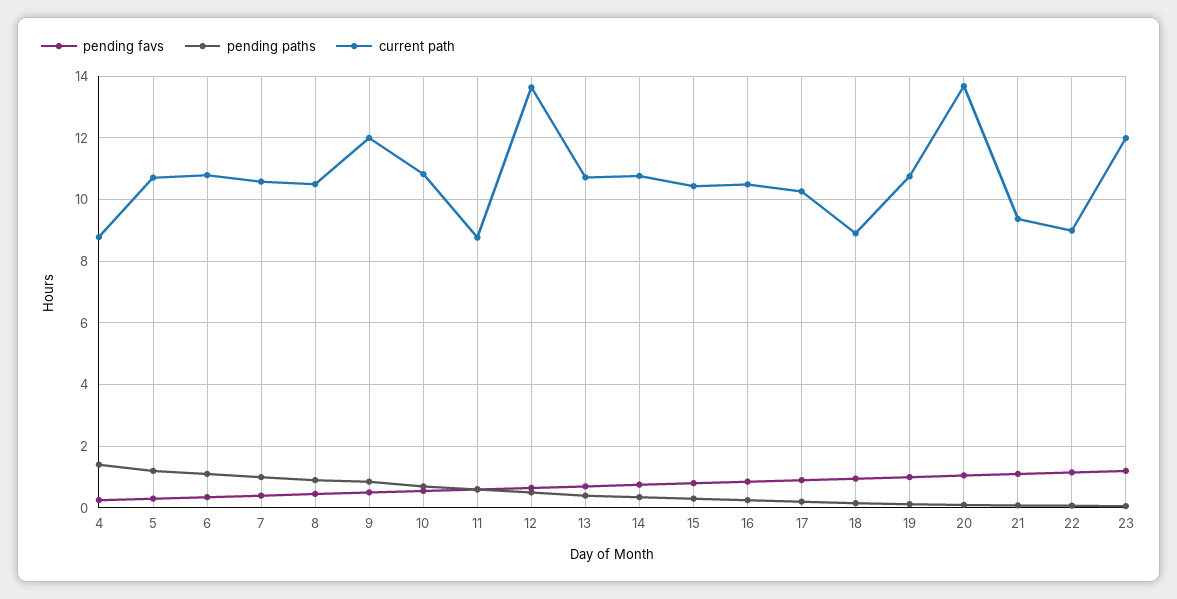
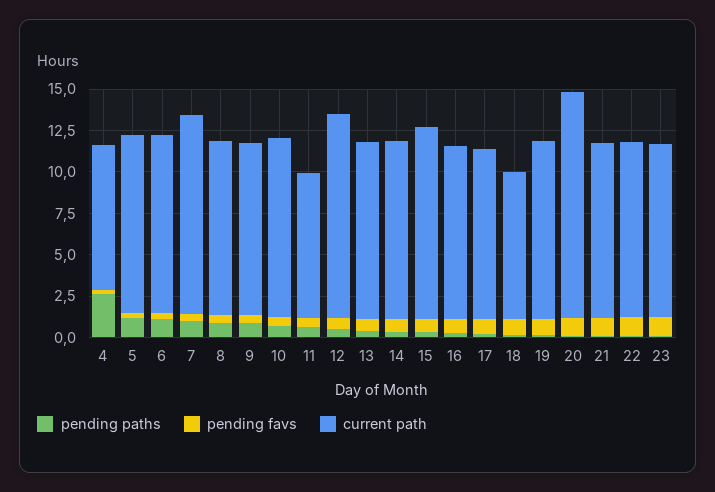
pending paths, 4: 1.4 -> 2.5
current path, 7: 10.6 -> 12
current path, 9: 12 -> 10.5
current path, 12: 13.6 -> 12.5
current path, 15: 10.4 -> 11.5
current path, 21: 9.4 -> 10.5
current path, 22: 9 -> 10.5
current path, 23: 12 -> 10.5

